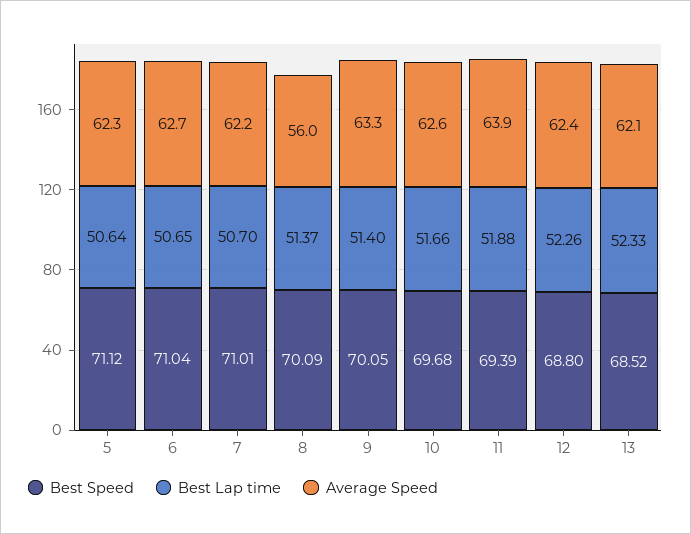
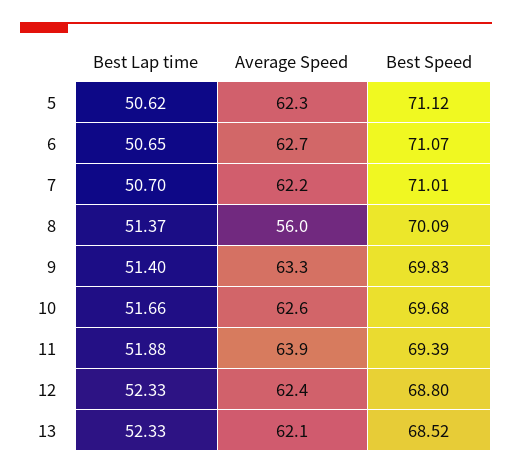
Best Lap time, 5: 50.64 -> 50.62
Best Speed, 6: 71.04 -> 71.07
Best Speed, 9: 70.05 -> 69.83
Best Lap time, 12: 52.26 -> 52.33

